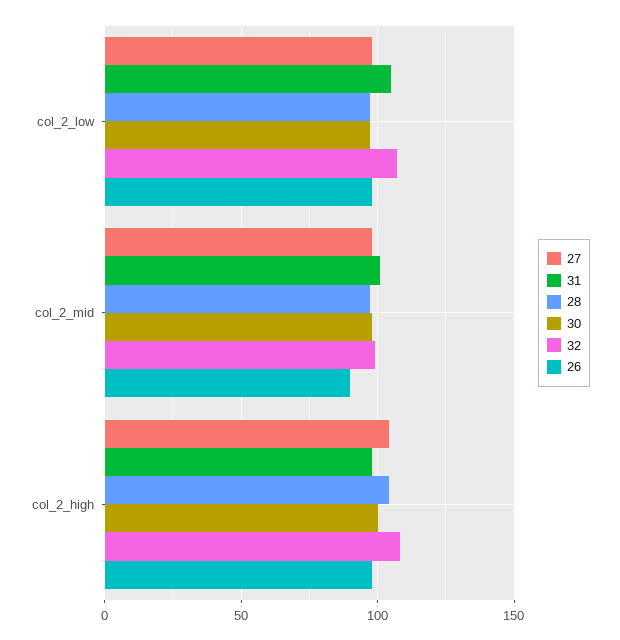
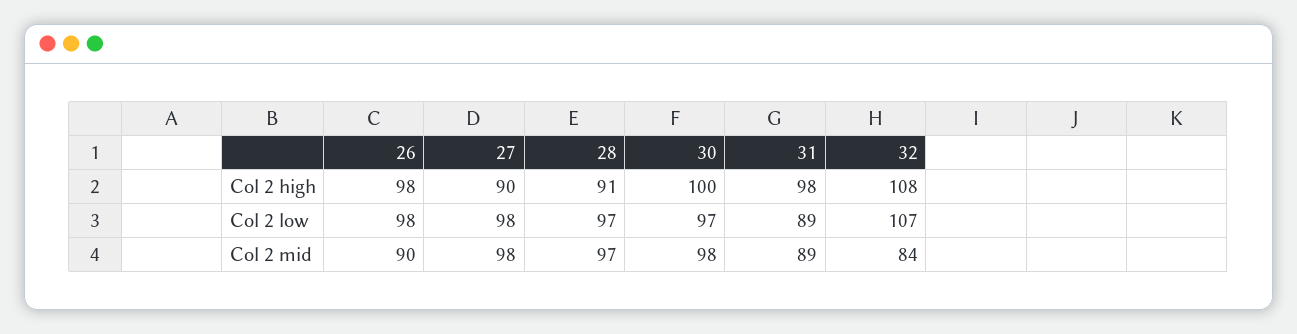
31, col_2_low: 105 -> 89
31, col_2_mid: 100 -> 89
32, col_2_mid: 100 -> 84
27, col_2_high: 105 -> 90
28, col_2_high: 105 -> 91

